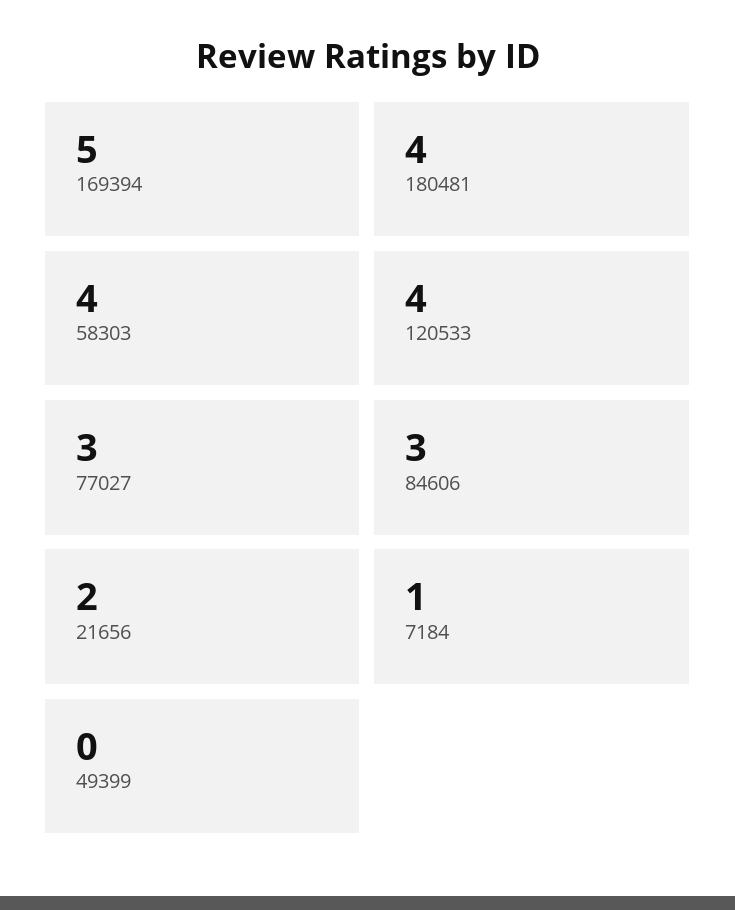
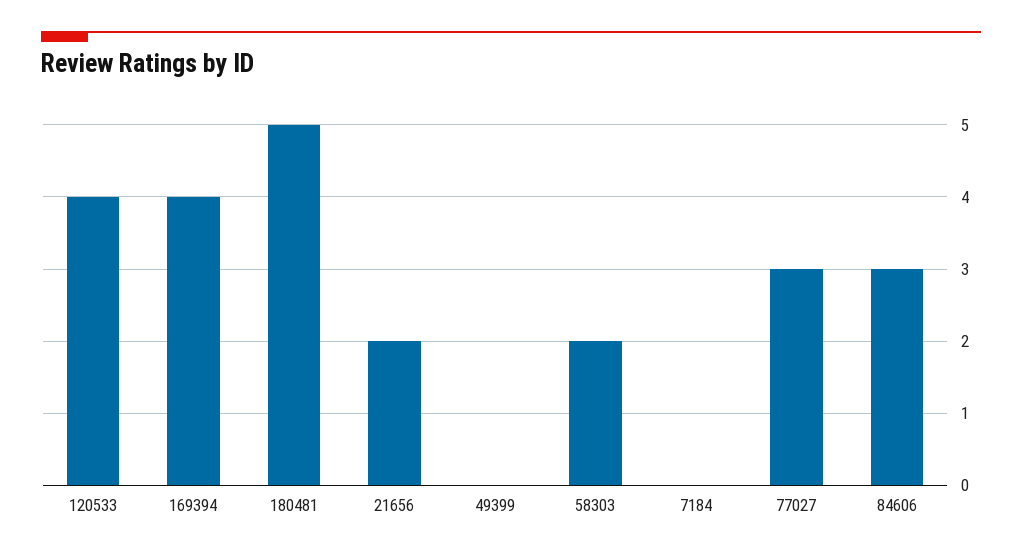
169394: 5 -> 4
180481: 4 -> 5
58303: 4 -> 2
7184: 1 -> 0

